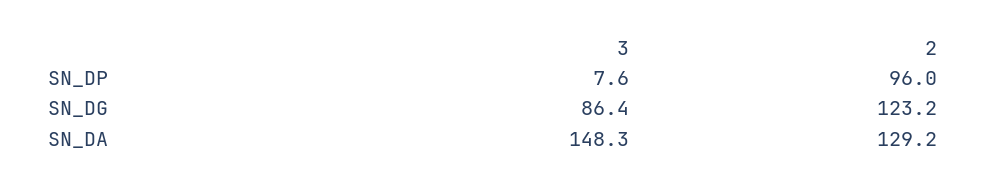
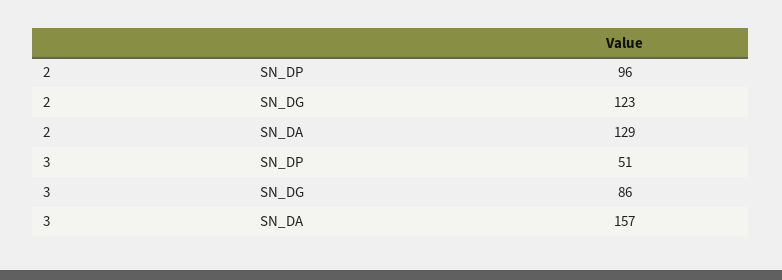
3, SN_DP: 7.6 -> 51
3, SN_DA: 148.3 -> 157

